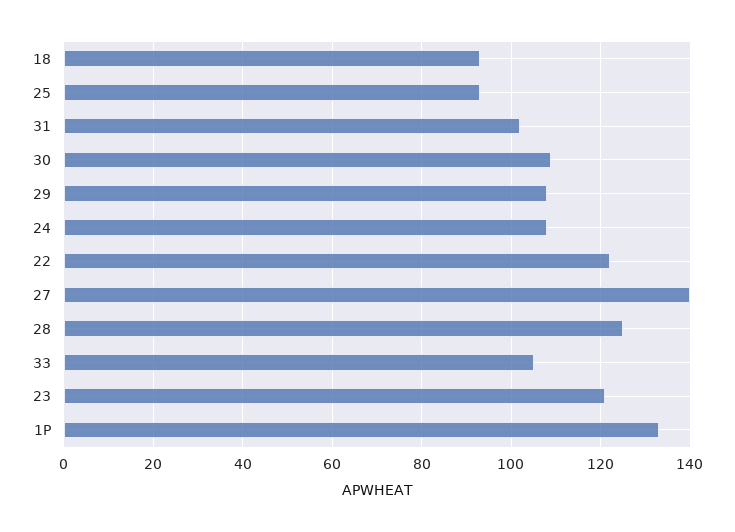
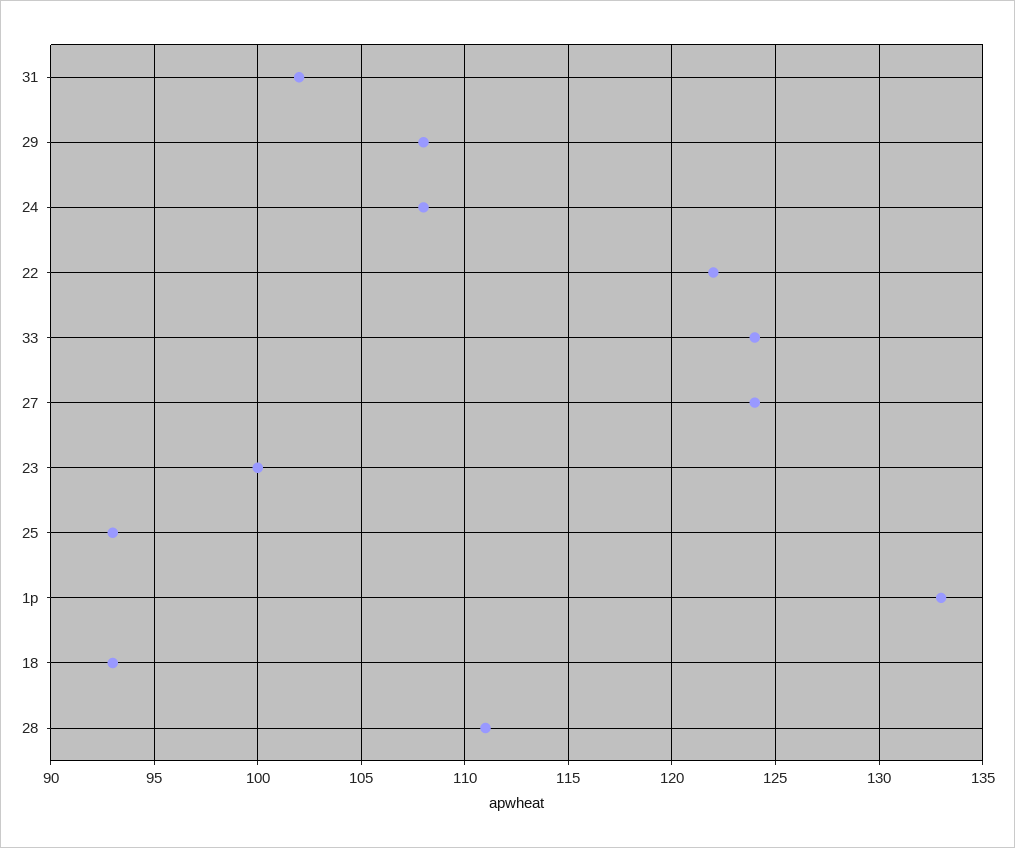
30: 110 -> none
27: 140 -> 124
28: 125 -> 111
33: 105 -> 124
23: 120 -> 100

